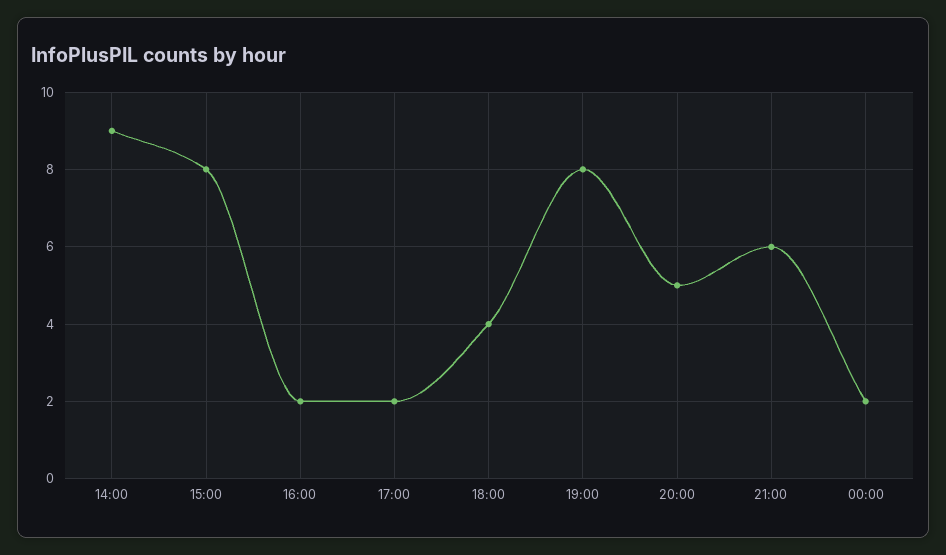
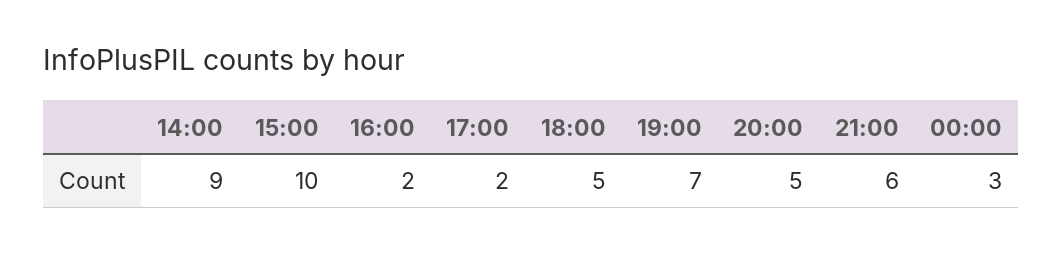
15:00: 8 -> 10
18:00: 4 -> 5
19:00: 8 -> 7
00:00: 2 -> 3

